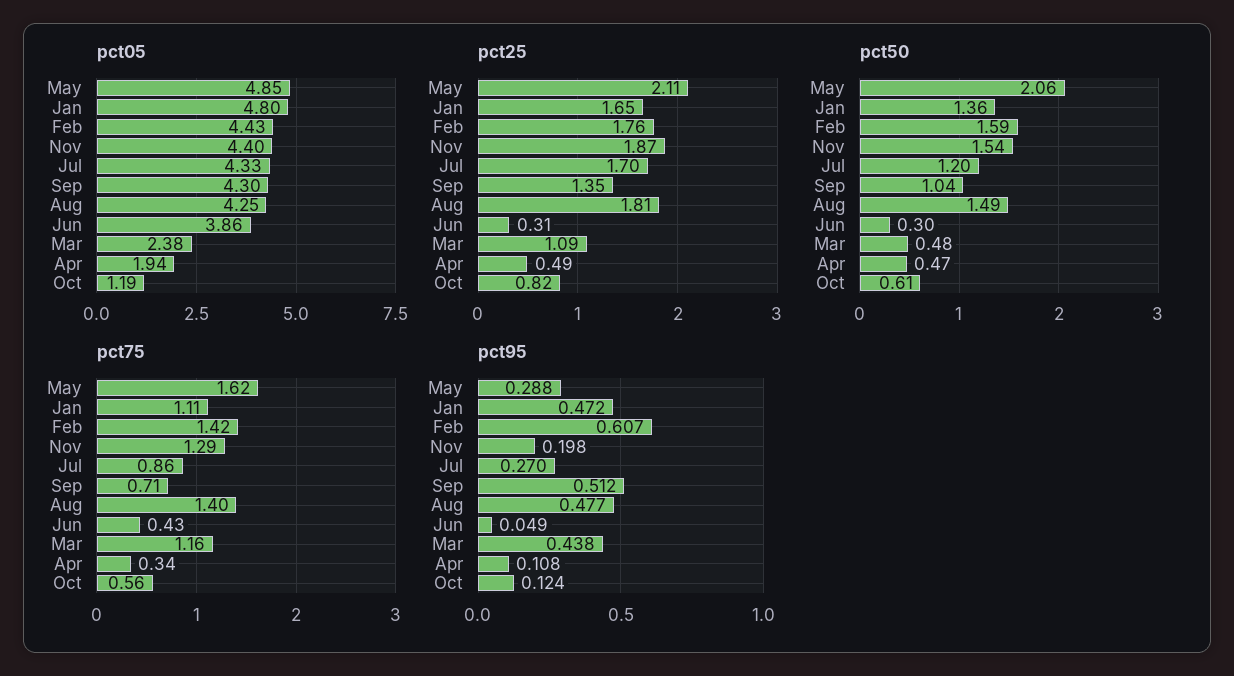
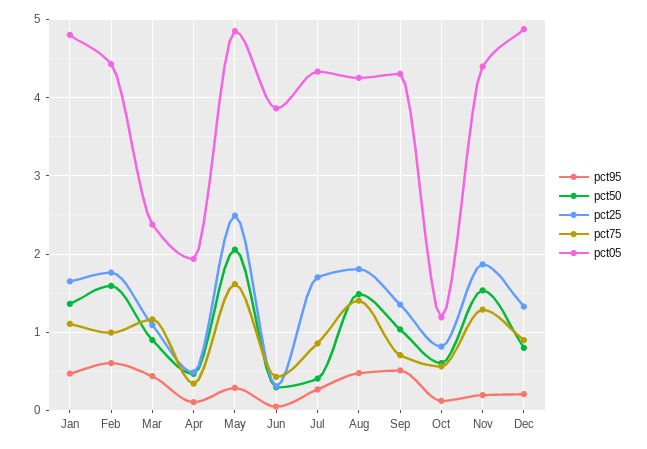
pct25, May: 2.11 -> 2.5
pct50, Jul: 1.2 -> 0.4
pct50, Mar: 0.48 -> 0.9
pct75, Feb: 1.42 -> 1
pct95, Dec: none -> 0.2
pct50, Dec: none -> 0.8
pct25, Dec: none -> 1.3
pct75, Dec: none -> 0.9
pct05, Dec: none -> 4.9

